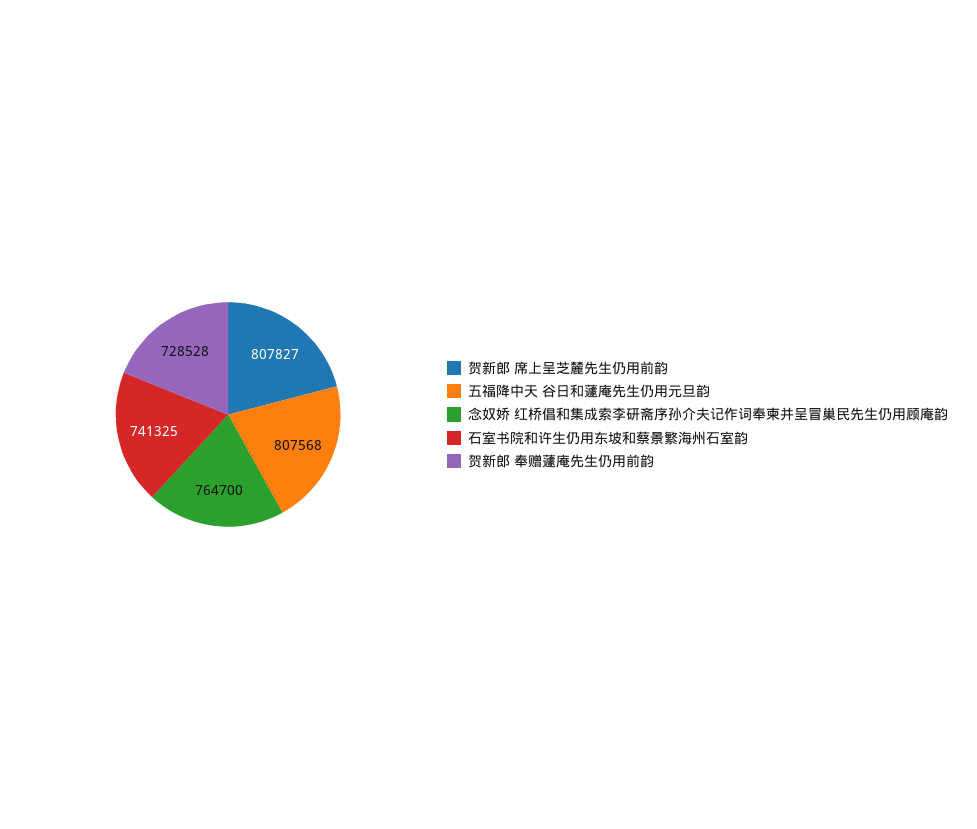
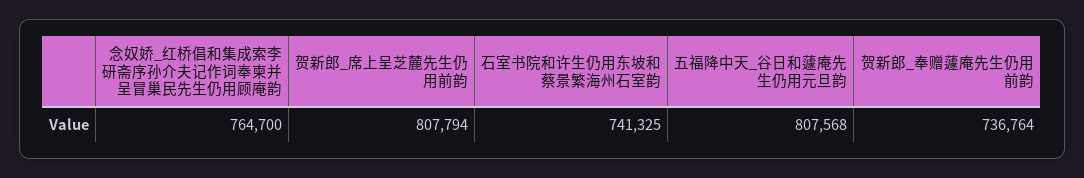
贺新郎 席上呈芝麓先生仍用前韵: 807827 -> 807794
贺新郎 奉赠蘧庵先生仍用前韵: 728528 -> 736764

